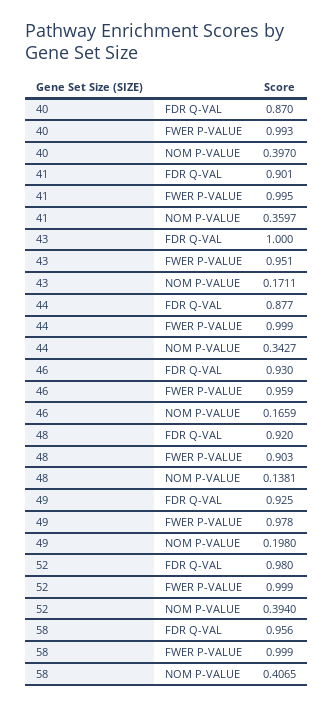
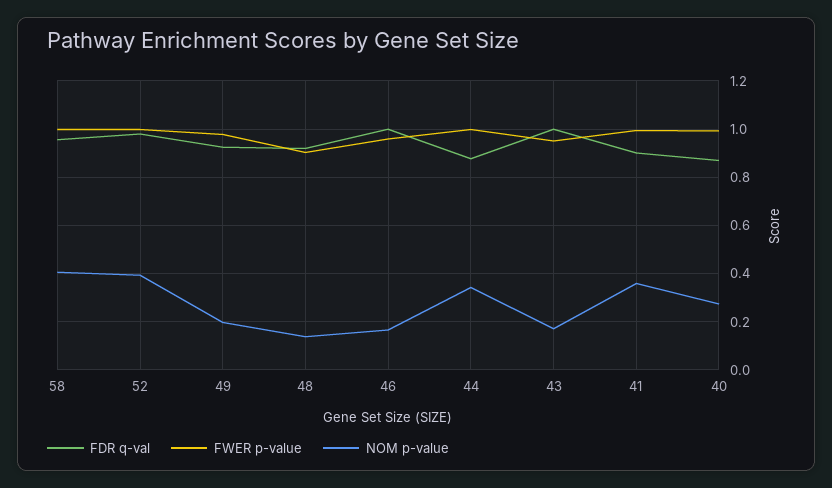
NOM P-VALUE, 40: 0.397 -> 0.275
FDR Q-VAL, 46: 0.93 -> 1

